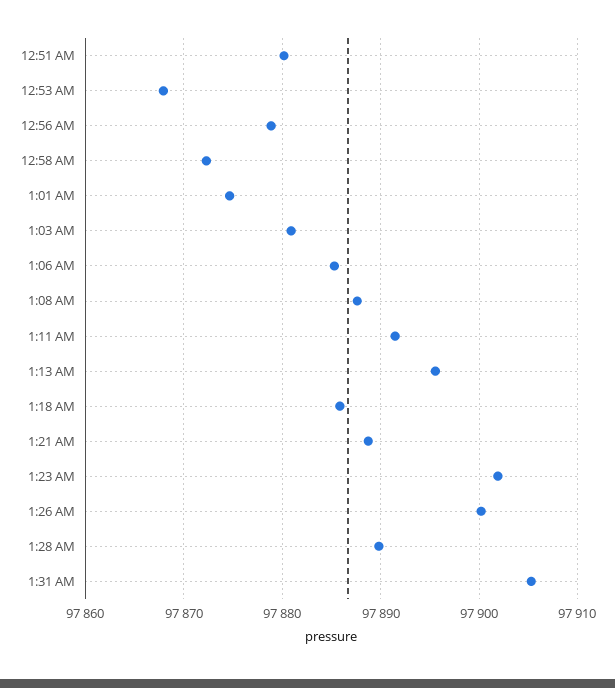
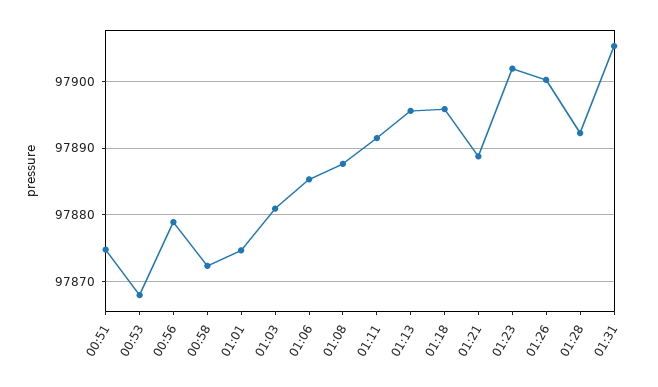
12:51 AM: 97880 -> 97875
1:18 AM: 97886 -> 97896
1:28 AM: 97890 -> 97892

